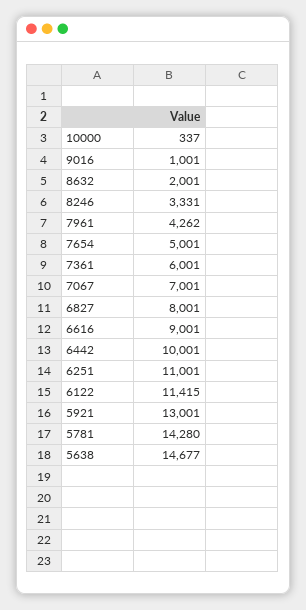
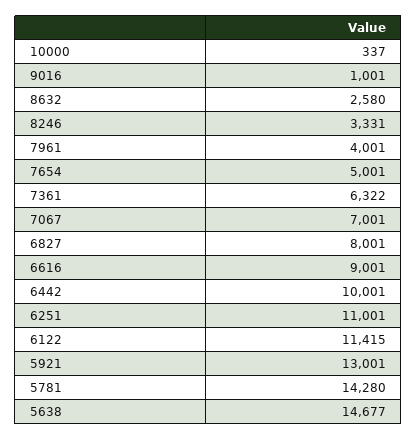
8632: 2001 -> 2580
7961: 4262 -> 4001
7361: 6001 -> 6322

